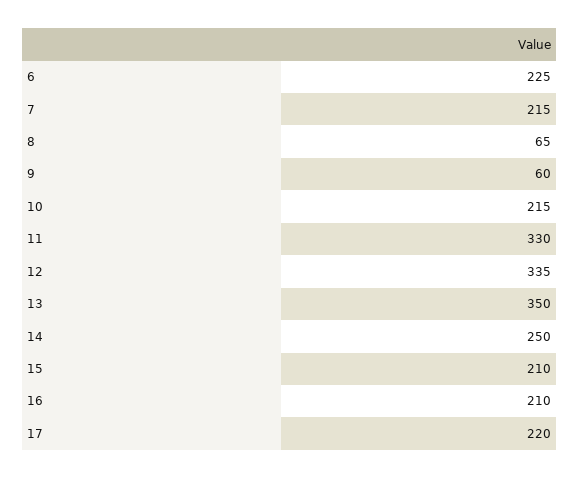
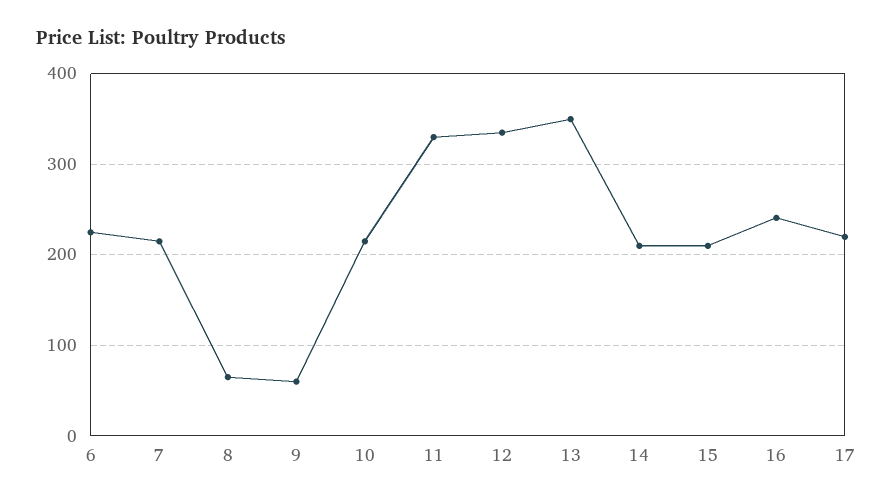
14: 250 -> 210
16: 210 -> 240

